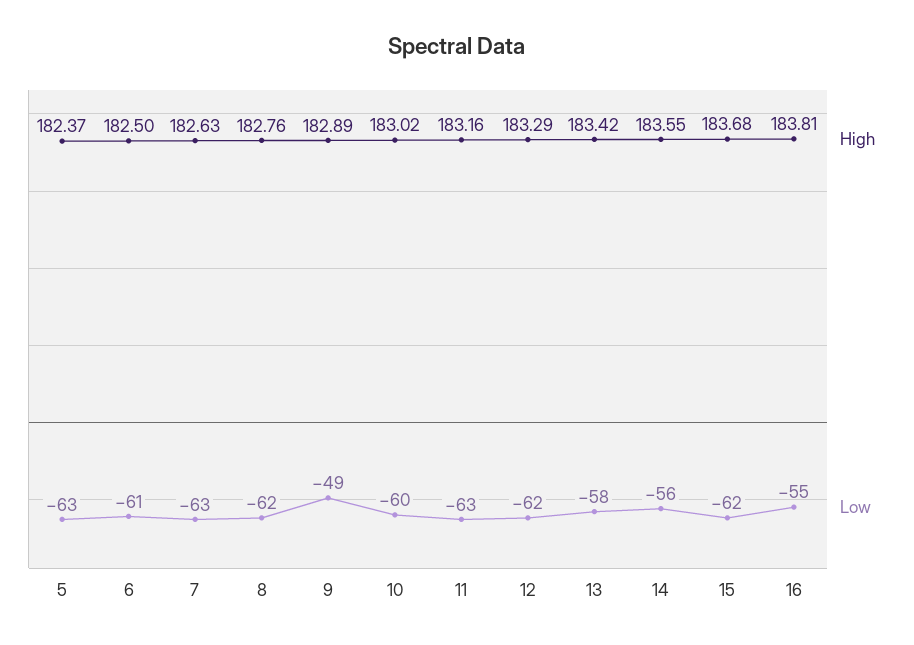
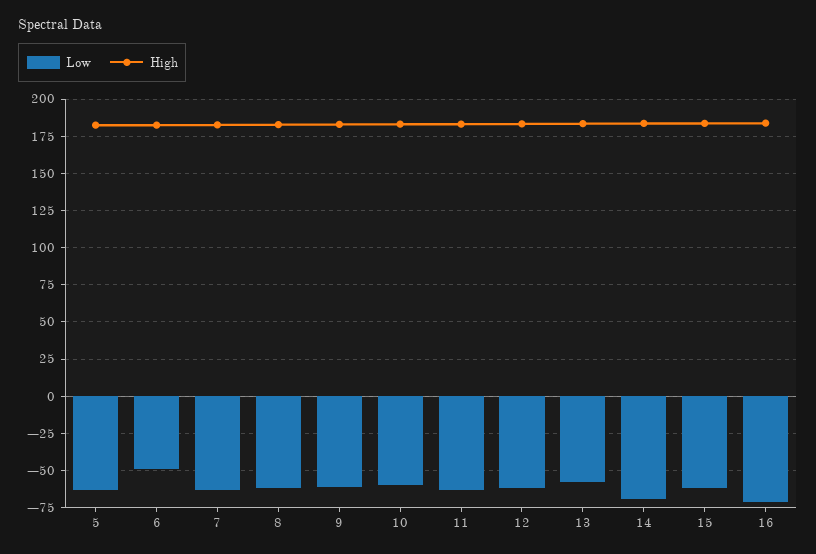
Low, 6: -61 -> -50
Low, 9: -49 -> -60
Low, 14: -56 -> -70
Low, 16: -55 -> -70

